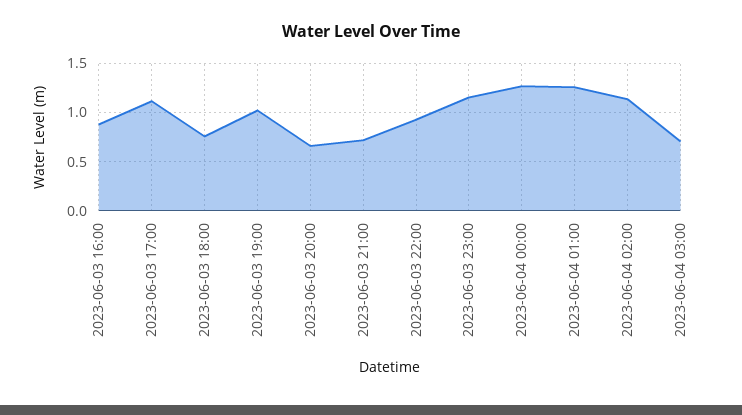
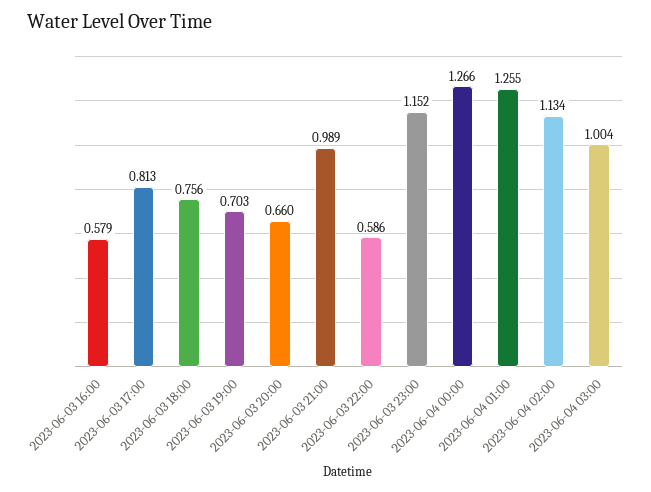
2023-06-03 16:00: 0.9 -> 0.579
2023-06-03 17:00: 1.1 -> 0.813
2023-06-03 19:00: 1 -> 0.703
2023-06-03 21:00: 0.7 -> 0.989
2023-06-03 22:00: 0.9 -> 0.586
2023-06-04 03:00: 0.7 -> 1.004

